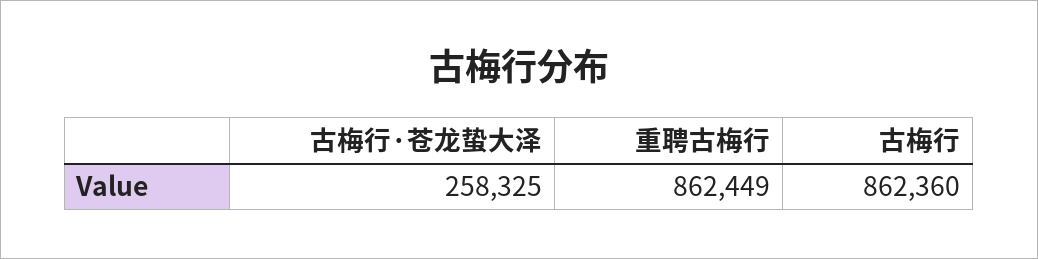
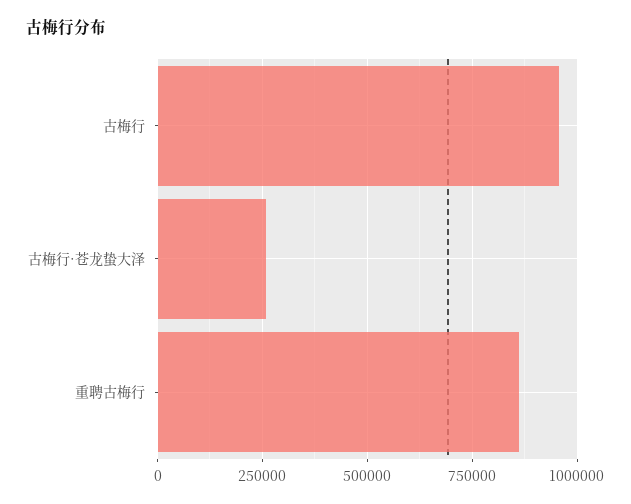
古梅行: 862360 -> 950000

